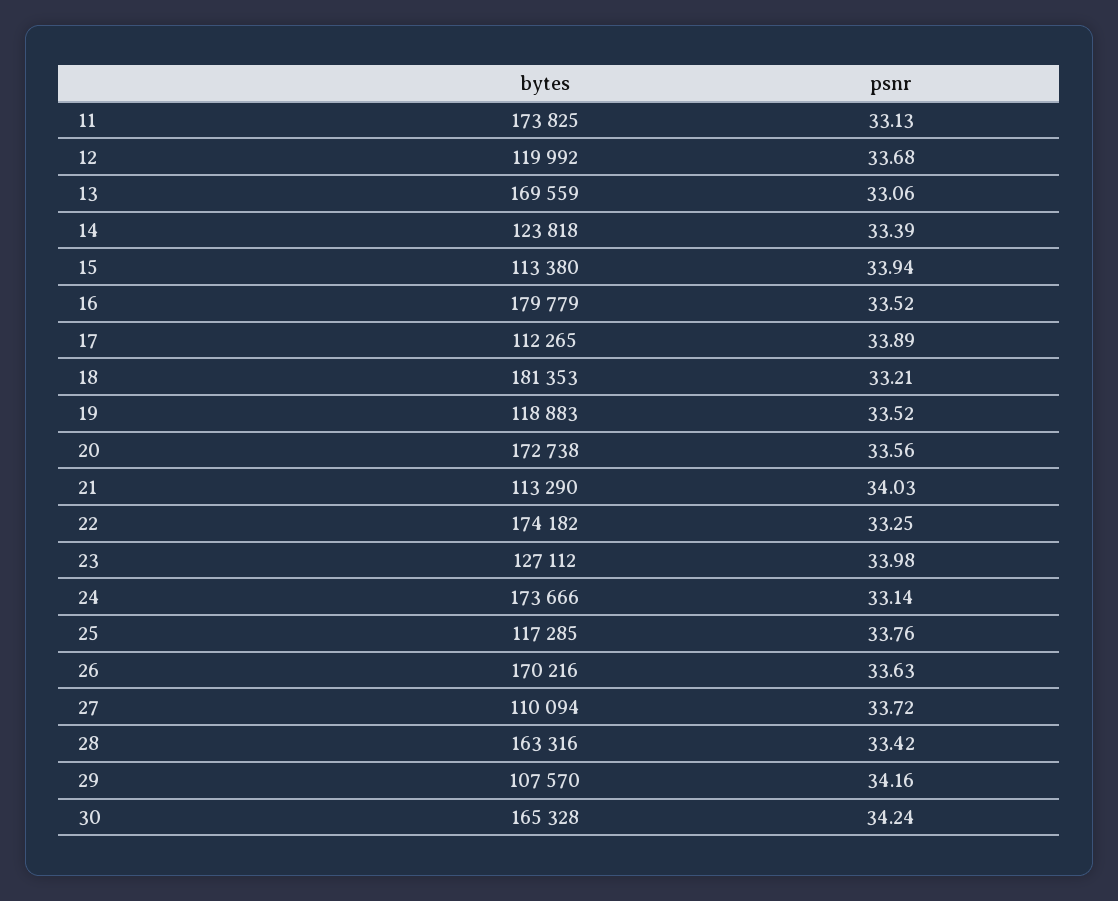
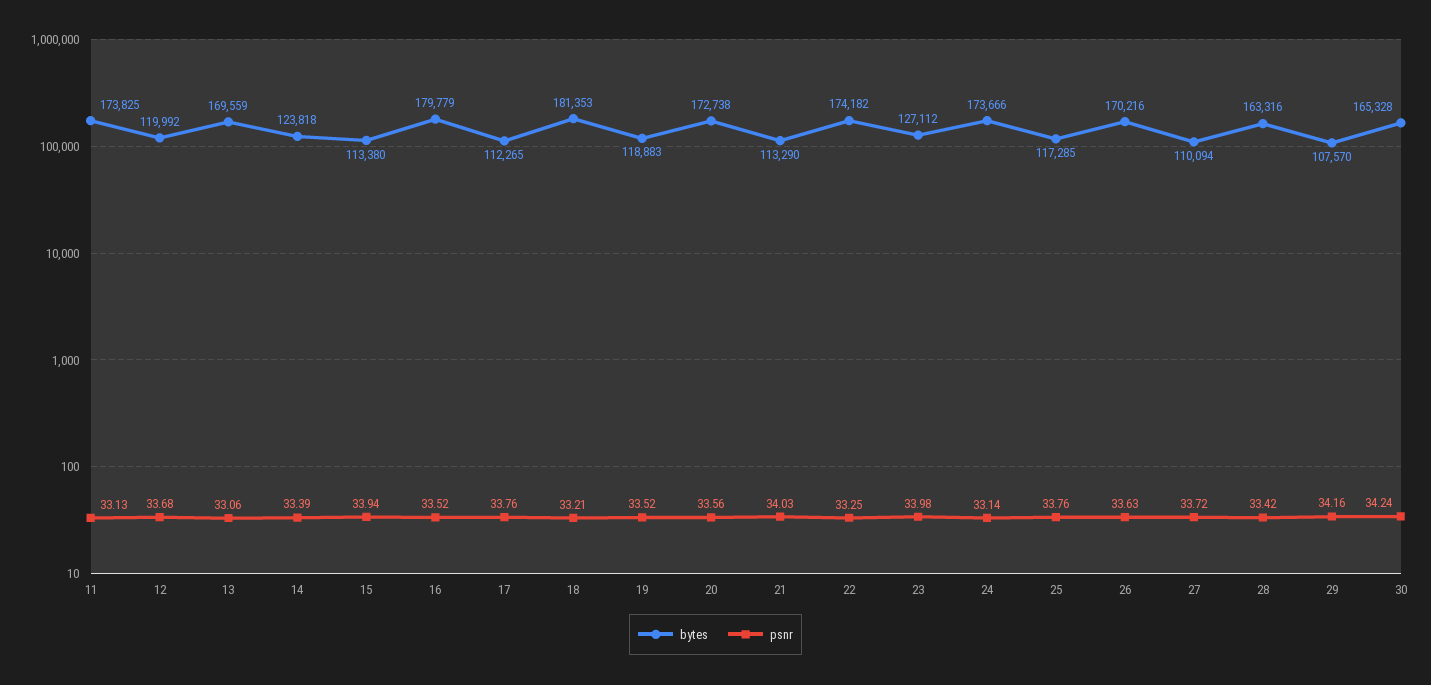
psnr, 17: 33.89 -> 33.76

